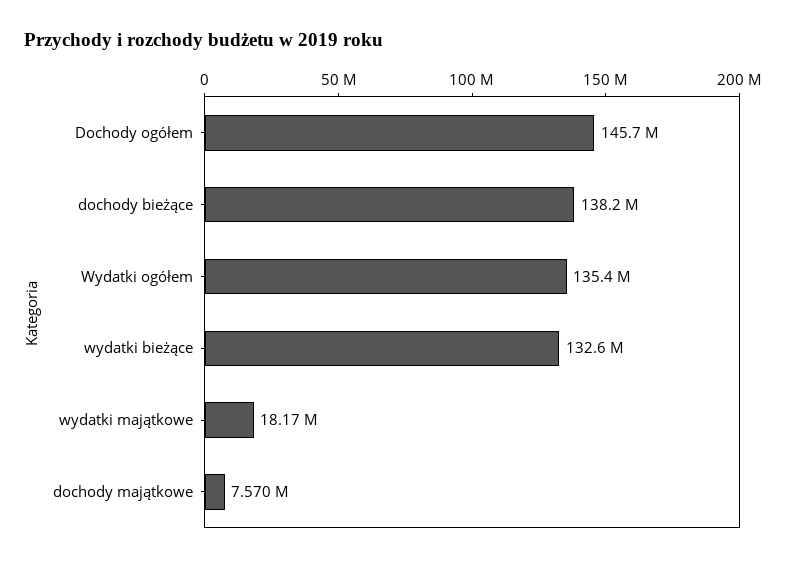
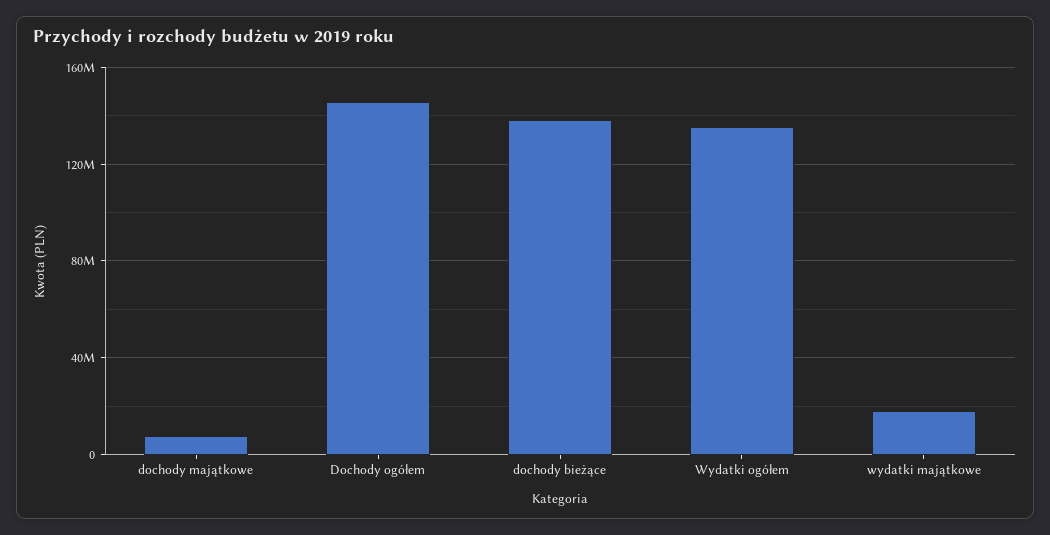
wydatki bieżące: 132600000 -> none

